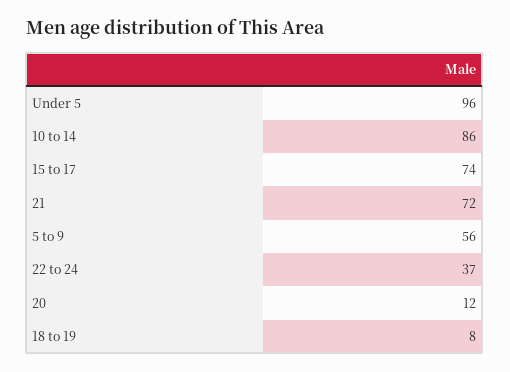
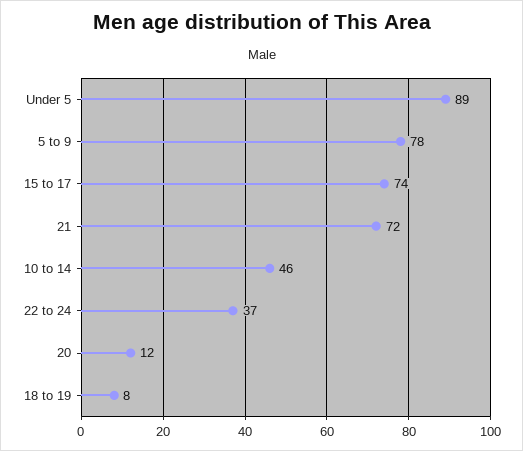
Under 5: 96 -> 89
10 to 14: 86 -> 46
5 to 9: 56 -> 78

